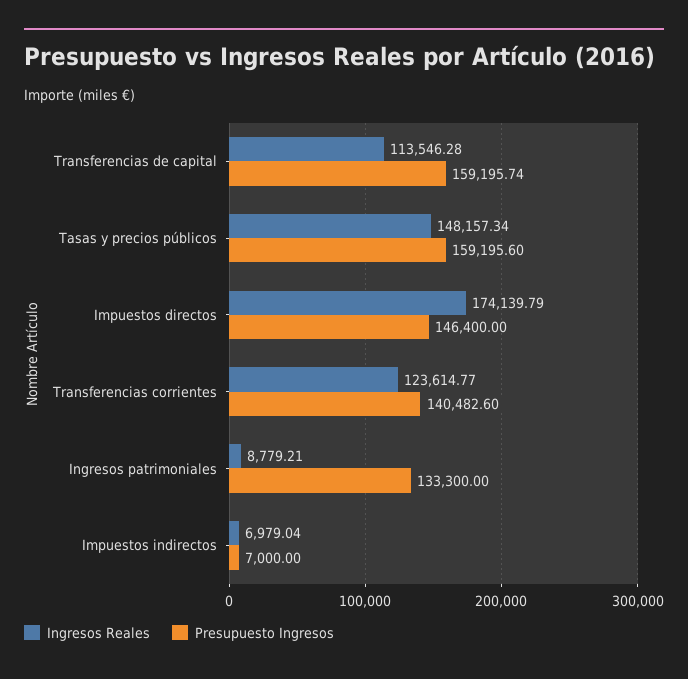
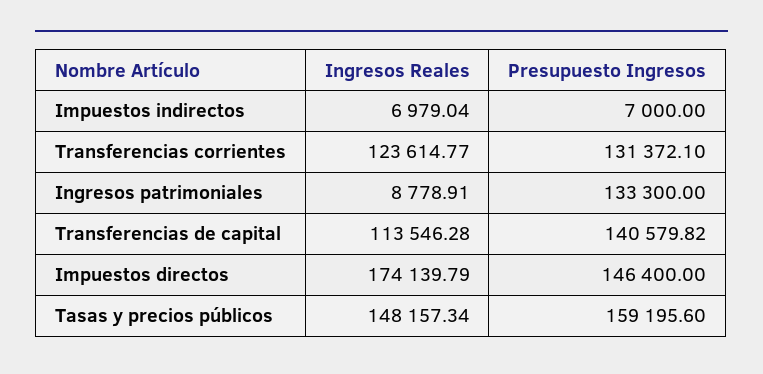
Presupuesto Ingresos, Transferencias de capital: 159195.74 -> 140579.82
Presupuesto Ingresos, Transferencias corrientes: 140482.6 -> 131372.1
Ingresos Reales, Ingresos patrimoniales: 8779.21 -> 8778.91

